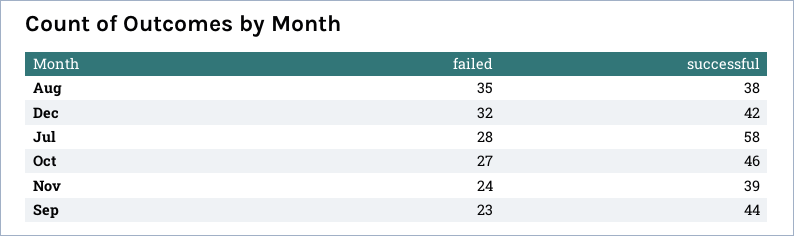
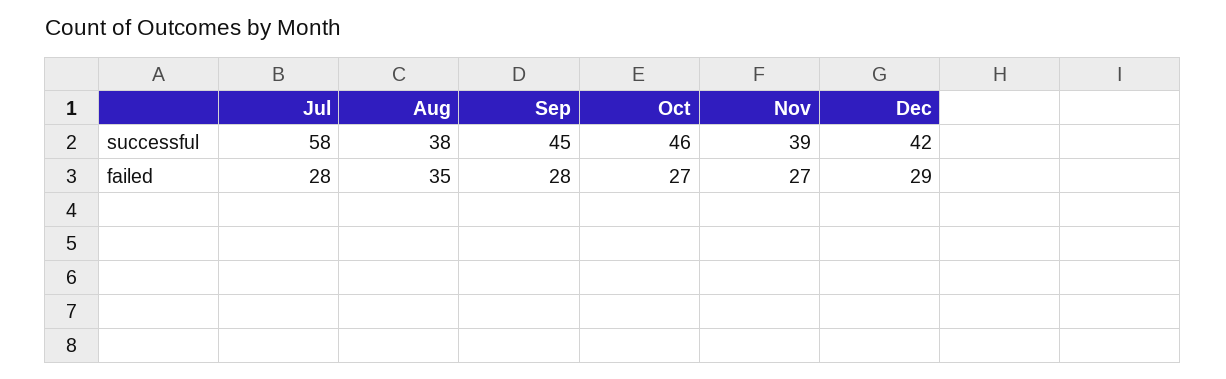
failed, Dec: 32 -> 29
failed, Nov: 24 -> 27
failed, Sep: 23 -> 28
successful, Sep: 44 -> 45

